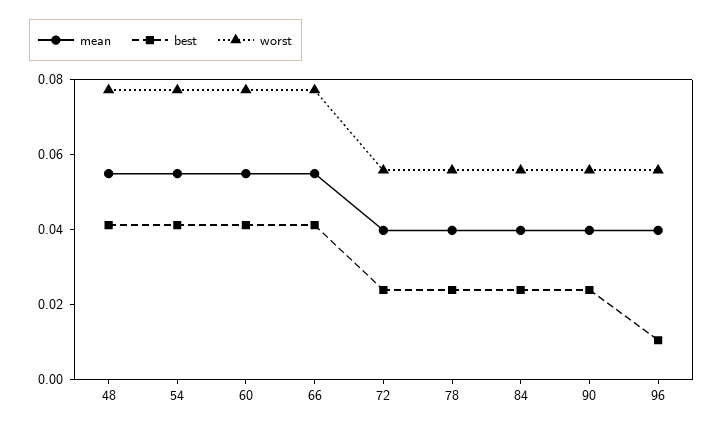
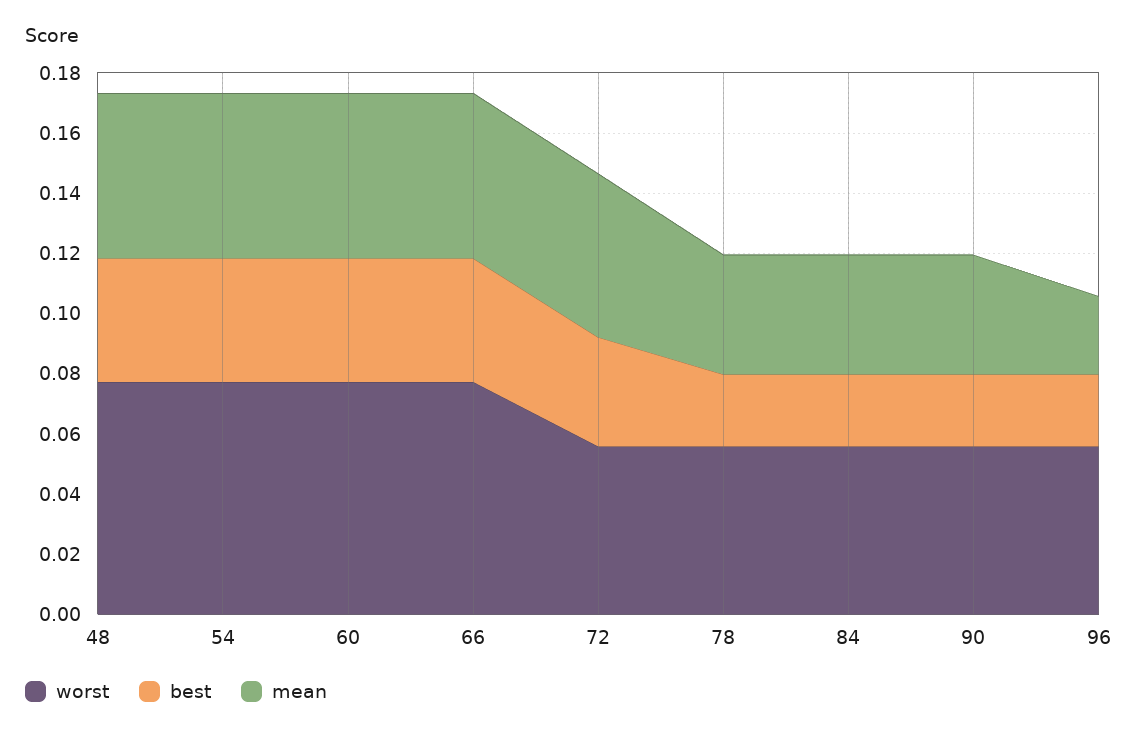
mean, 72: 0.04 -> 0.055
best, 72: 0.025 -> 0.035
mean, 96: 0.04 -> 0.025
best, 96: 0.01 -> 0.025

